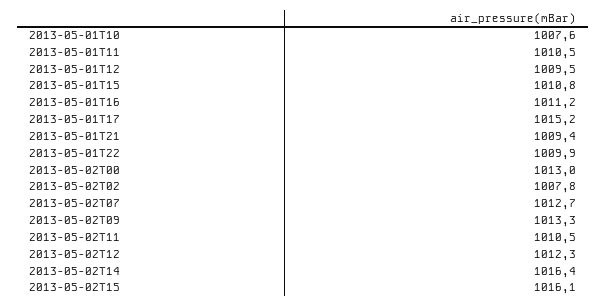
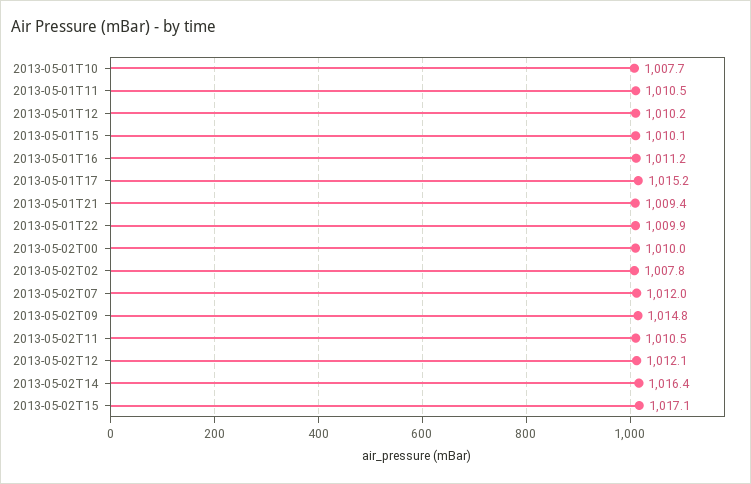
2013-05-01T10: 1007.6 -> 1007.7
2013-05-01T12: 1009.5 -> 1010.2
2013-05-01T15: 1010.8 -> 1010.1
2013-05-02T00: 1013 -> 1010
2013-05-02T07: 1012.7 -> 1012
2013-05-02T09: 1013.3 -> 1014.8
2013-05-02T12: 1012.3 -> 1012.1
2013-05-02T15: 1016.1 -> 1017.1

